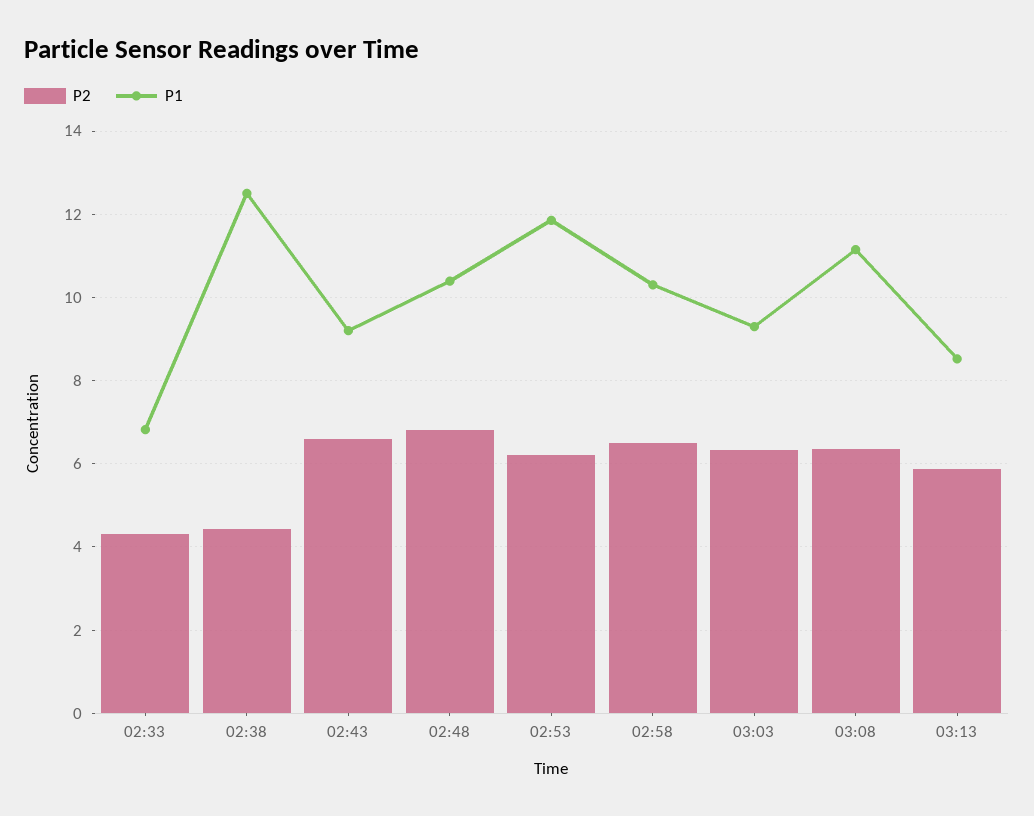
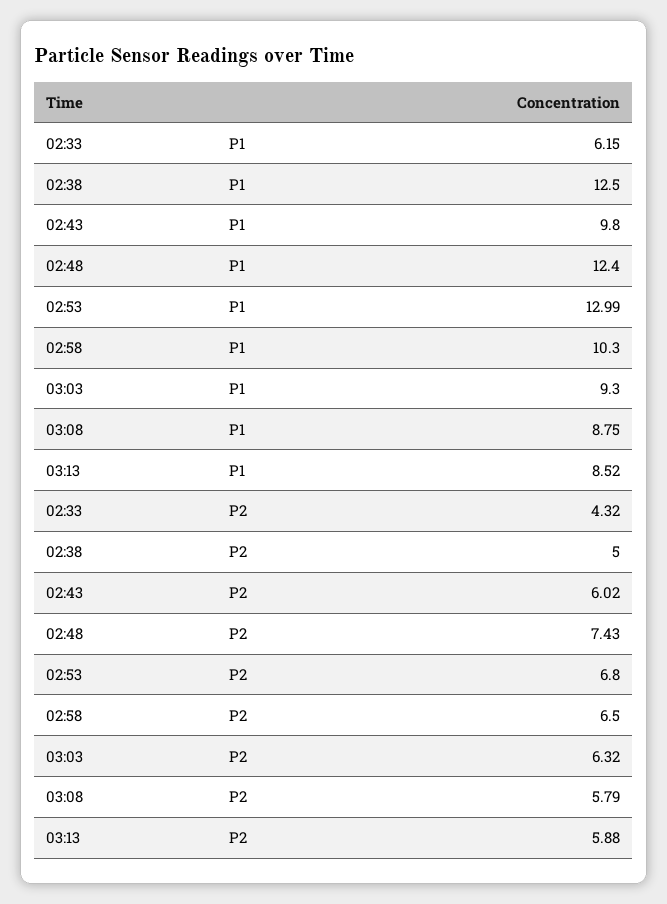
P1, 02:33: 6.8 -> 6.15
P2, 02:38: 4.4 -> 5
P2, 02:43: 6.6 -> 6.02
P1, 02:43: 9.2 -> 9.8
P2, 02:48: 6.8 -> 7.43
P1, 02:48: 10.4 -> 12.4
P2, 02:53: 6.2 -> 6.8
P1, 02:53: 11.8 -> 12.99
P2, 03:08: 6.4 -> 5.79
P1, 03:08: 11.2 -> 8.75

